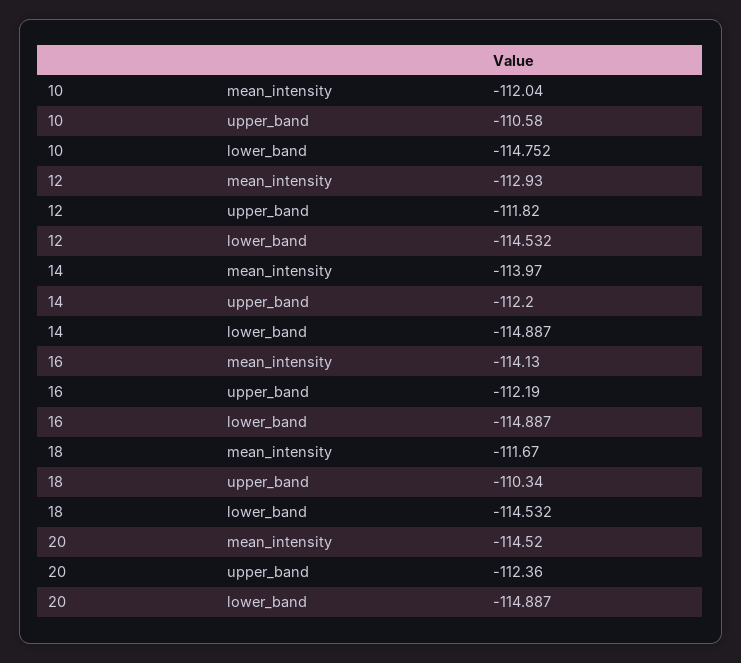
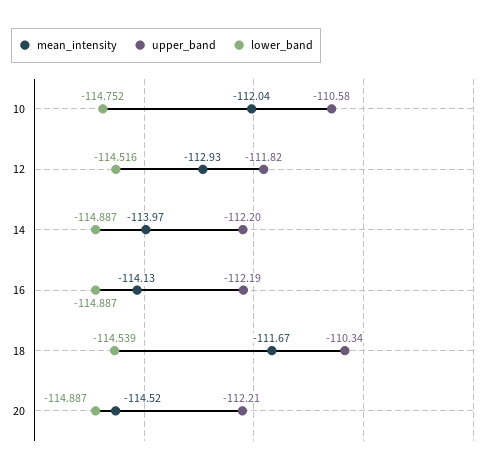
lower_band, 12: -114.532 -> -114.516
lower_band, 18: -114.532 -> -114.539
upper_band, 20: -112.36 -> -112.21

